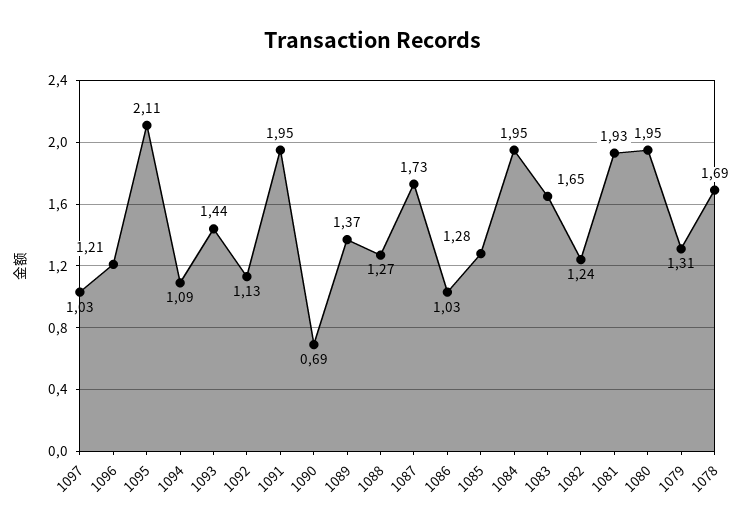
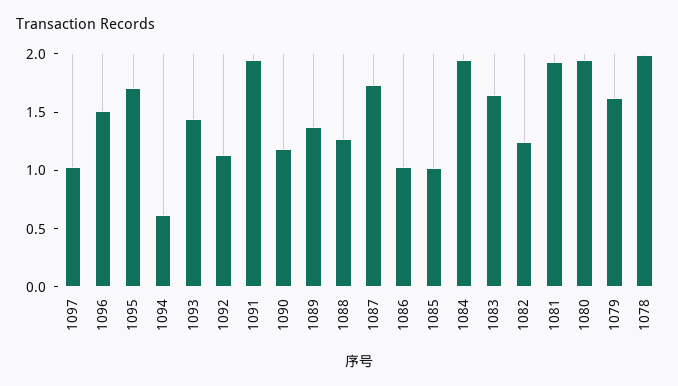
1096: 1.21 -> 1.5
1095: 2.11 -> 1.7
1094: 1.09 -> 0.6
1090: 0.69 -> 1.2
1085: 1.28 -> 1
1079: 1.31 -> 1.6
1078: 1.69 -> 2

